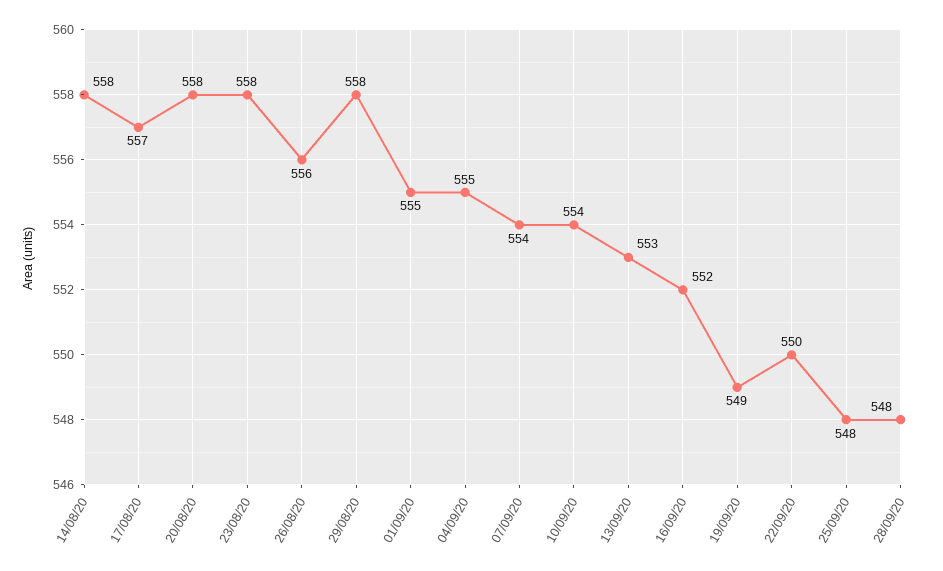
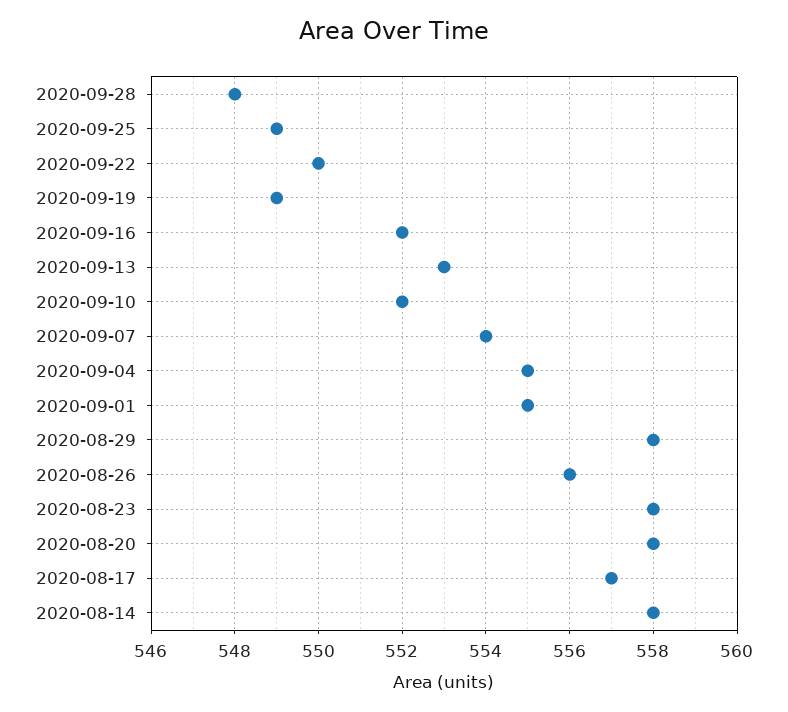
10/09/20: 554 -> 552
25/09/20: 548 -> 549

